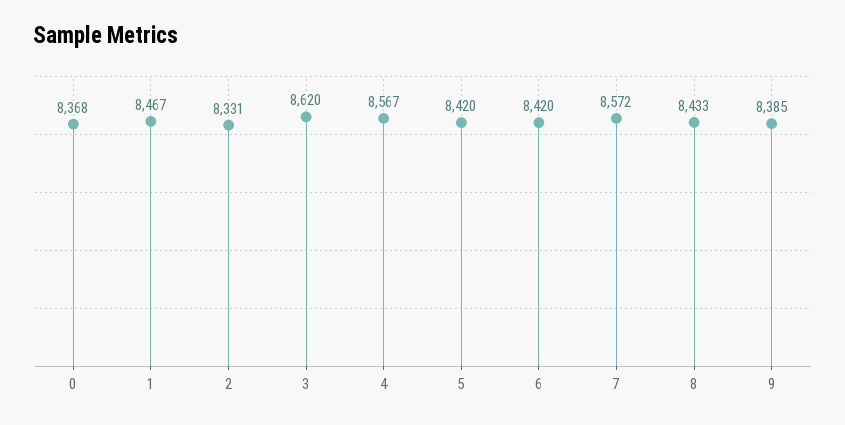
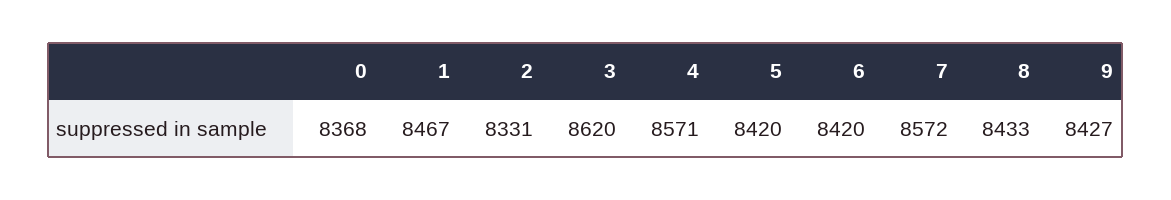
4: 8567 -> 8571
9: 8385 -> 8427

